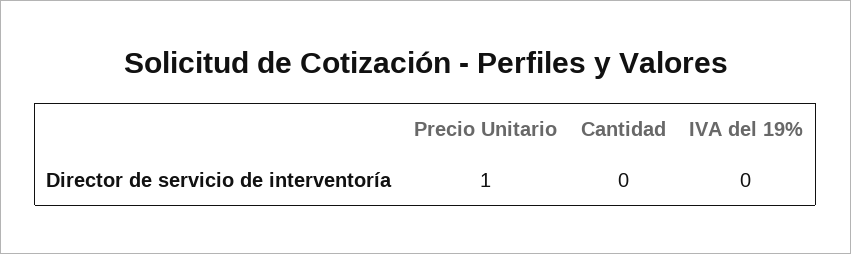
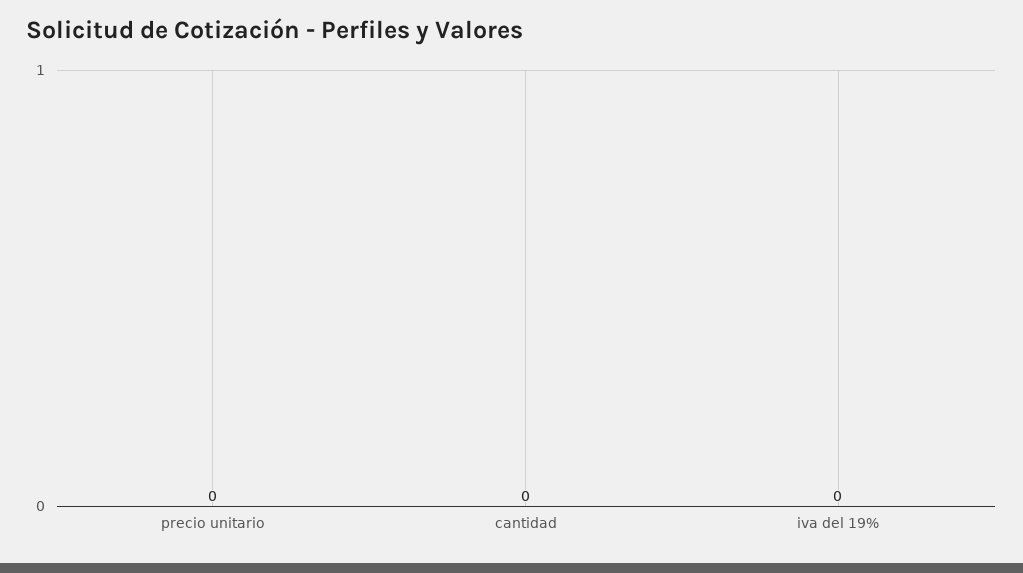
Precio Unitario: 1 -> 0

